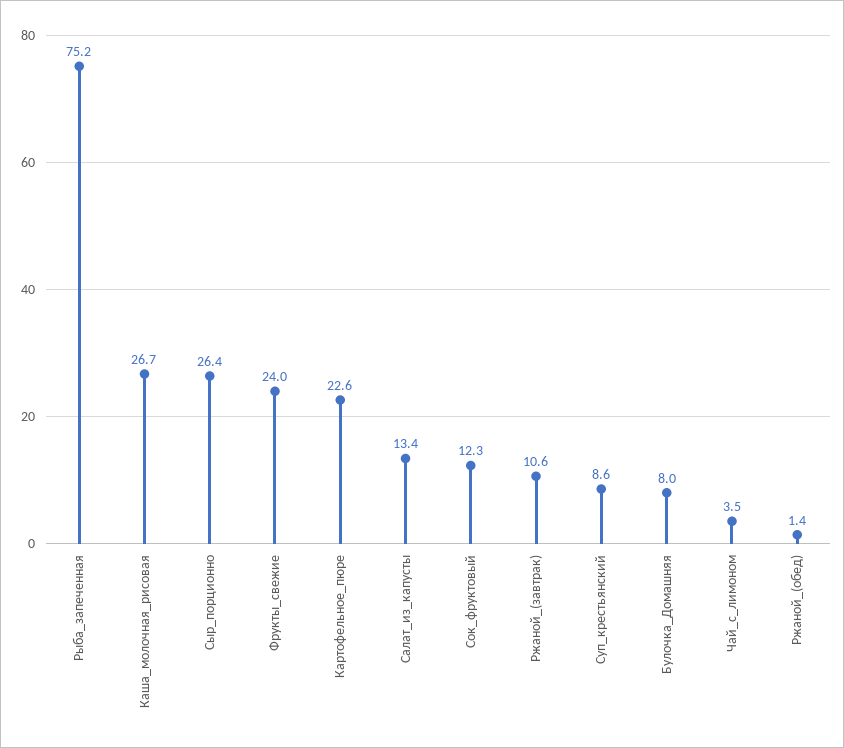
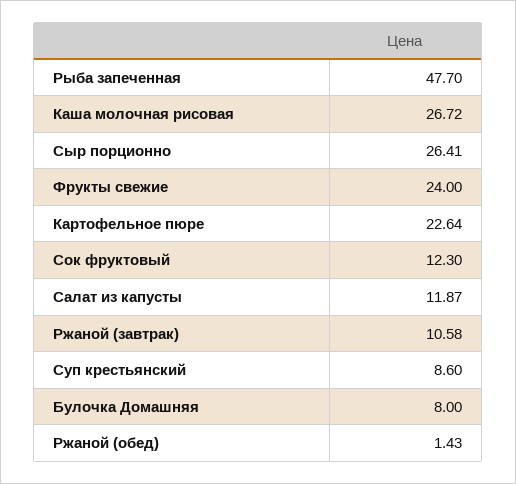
Рыба_запеченная: 75.2 -> 47.7
Салат_из_капусты: 13.4 -> 11.87
Чай_с_лимоном: 3.5 -> none

